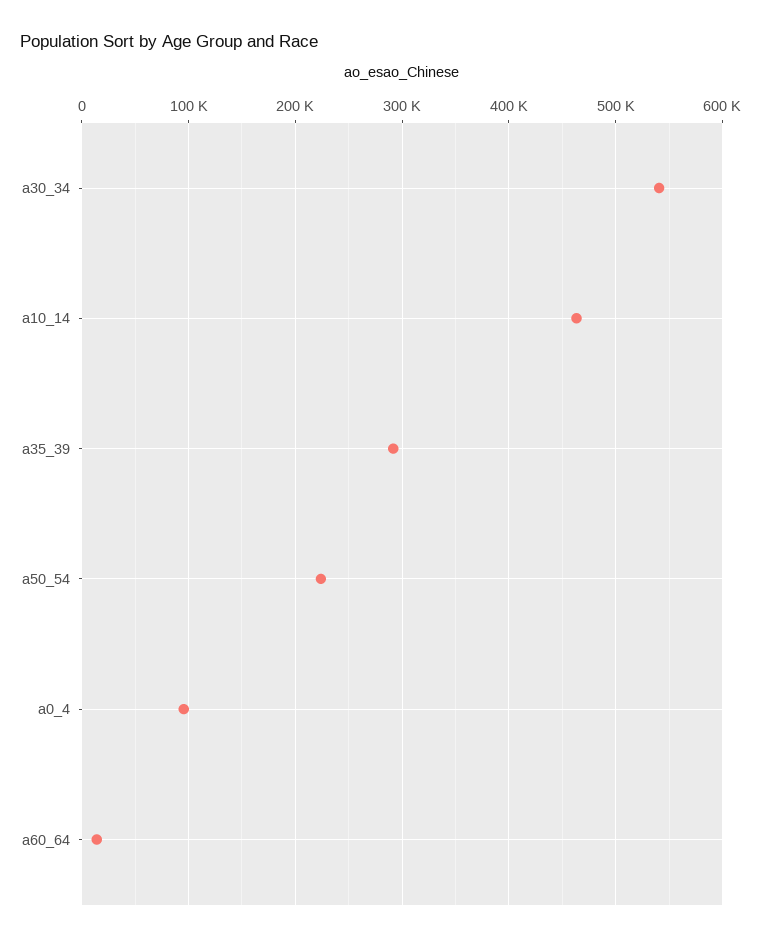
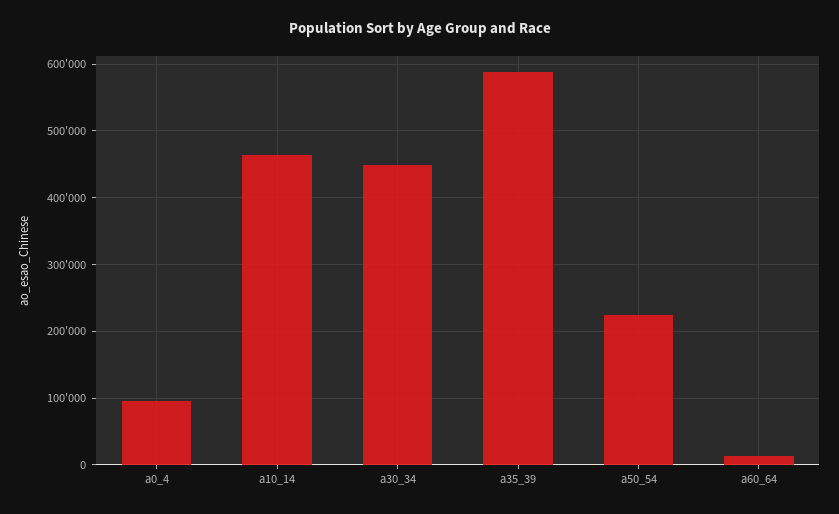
a30_34: 540000 -> 450000
a35_39: 290000 -> 590000

